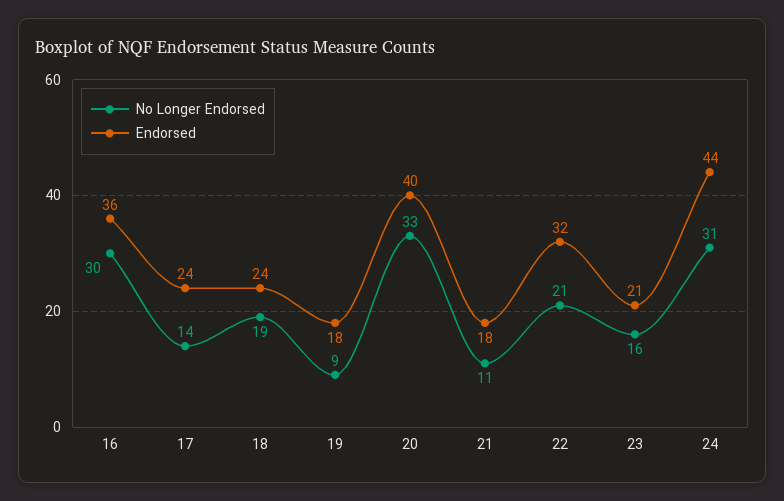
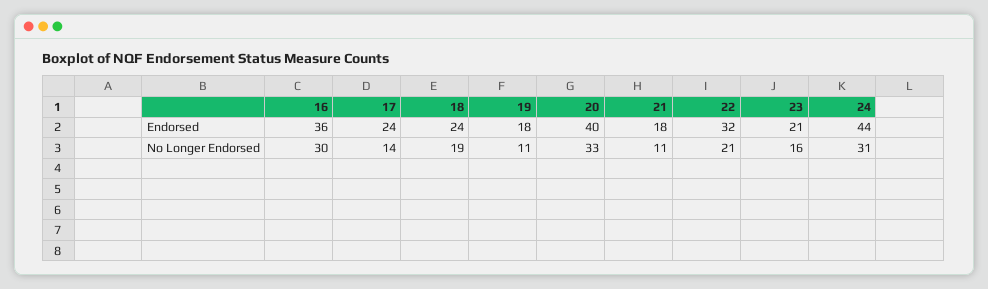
No Longer Endorsed, 19: 9 -> 11

